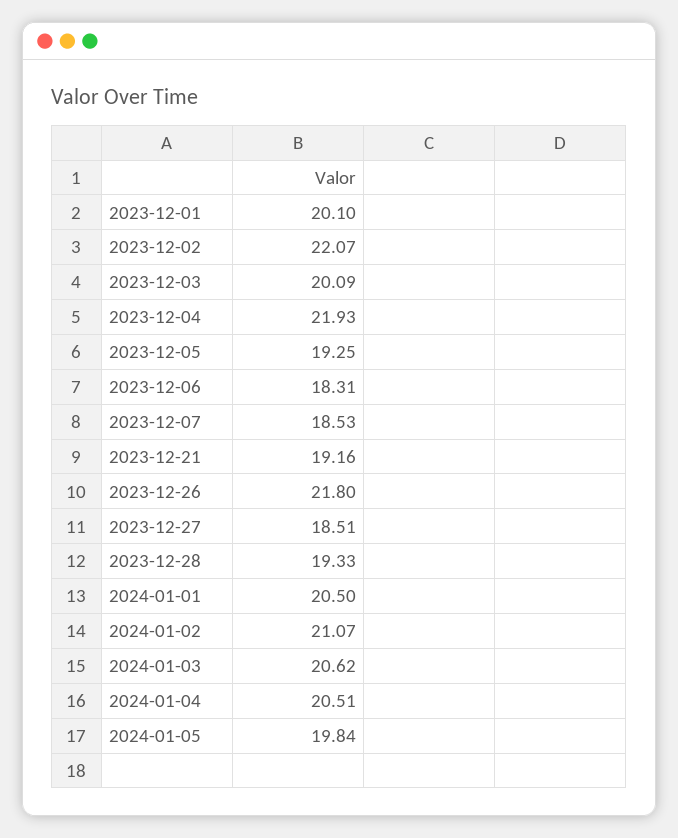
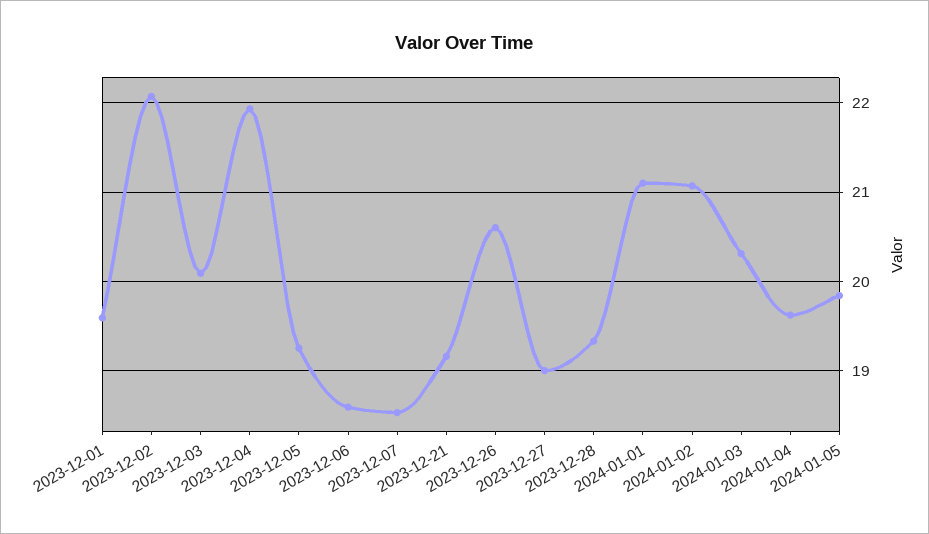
2023-12-01: 20.1 -> 19.6
2023-12-06: 18.31 -> 18.6
2023-12-26: 21.8 -> 20.6
2023-12-27: 18.51 -> 19
2024-01-01: 20.5 -> 21.1
2024-01-03: 20.62 -> 20.3
2024-01-04: 20.51 -> 19.6

